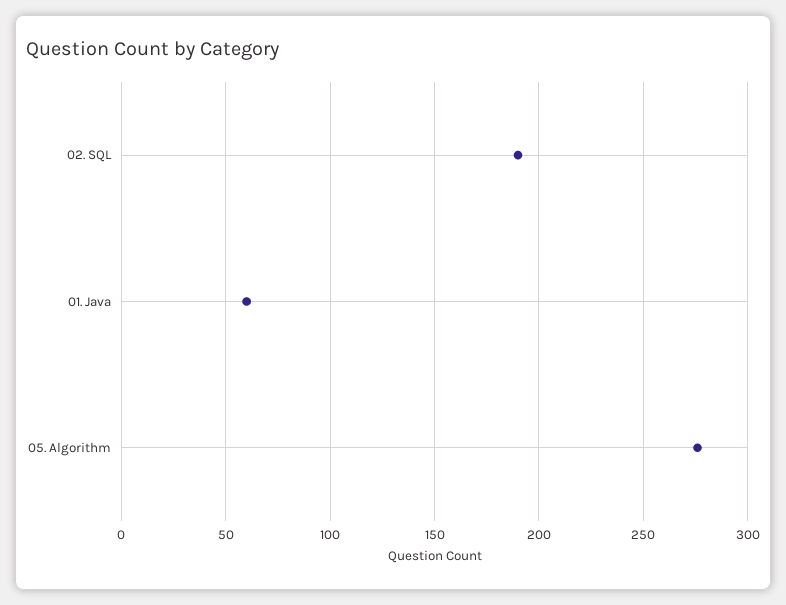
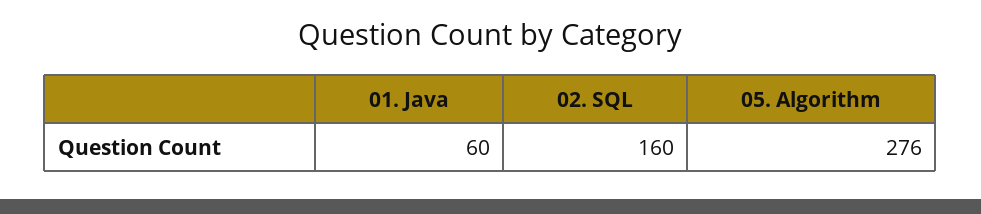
02. SQL: 190 -> 160

